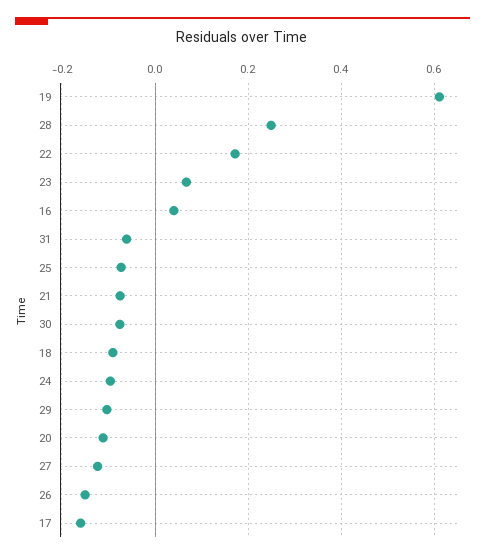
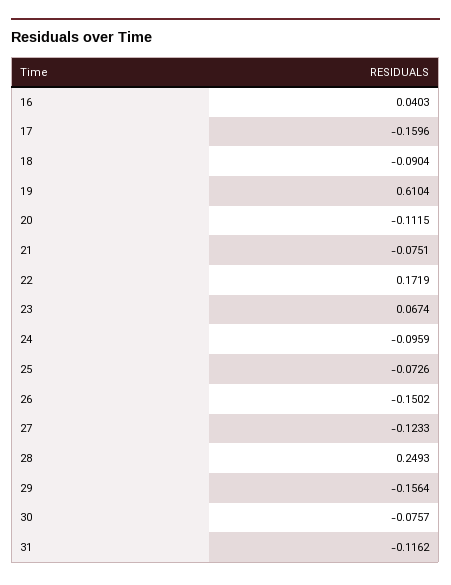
31: -0.06 -> -0.1162
29: -0.1 -> -0.1564

